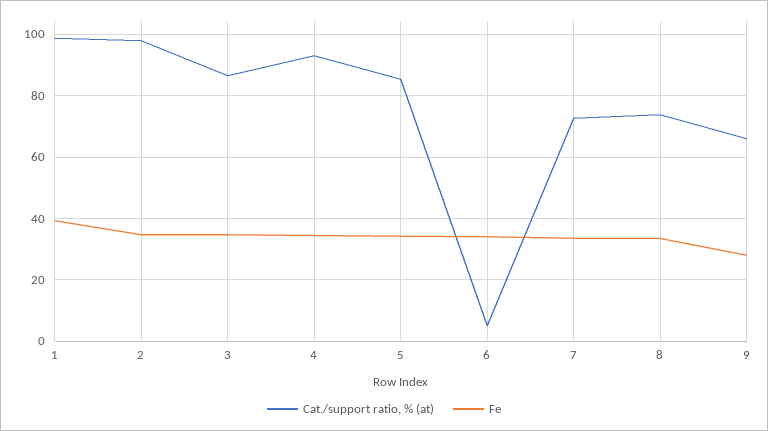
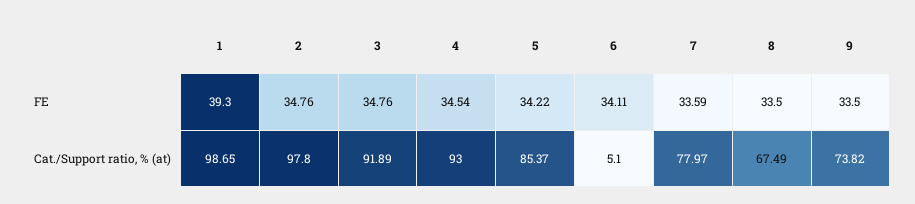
Cat./support ratio, % (at), 3: 86 -> 91.89
Cat./support ratio, % (at), 7: 72 -> 77.97
Cat./support ratio, % (at), 8: 74 -> 67.49
Cat./support ratio, % (at), 9: 66 -> 73.82
Fe, 9: 28 -> 33.5

